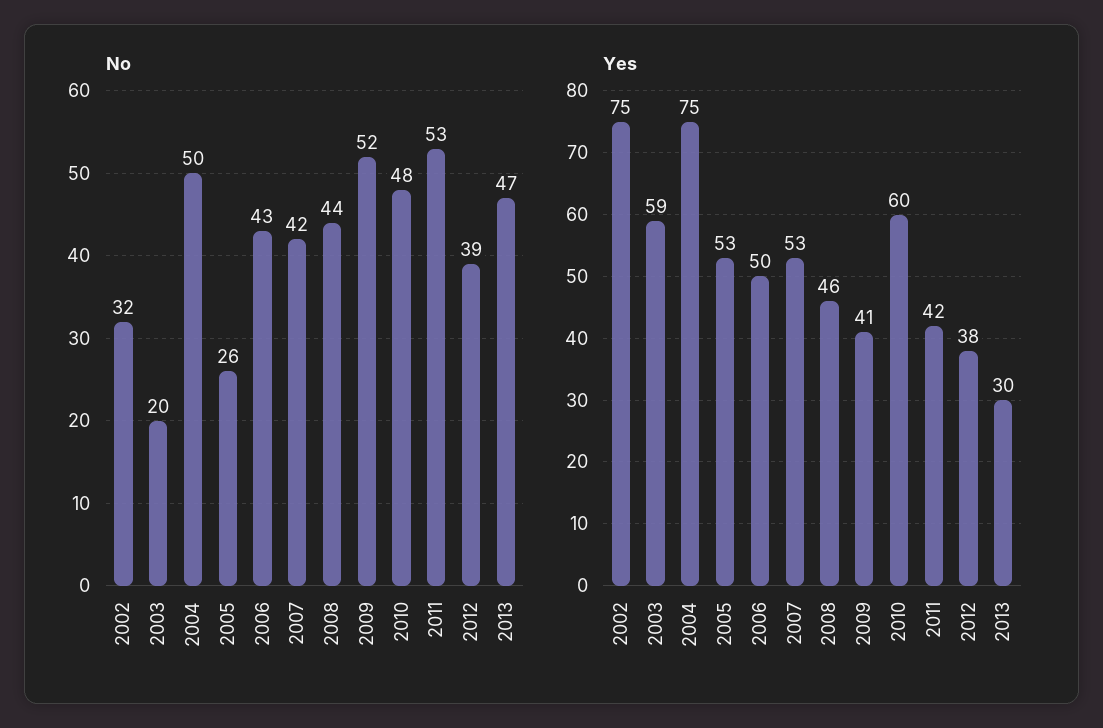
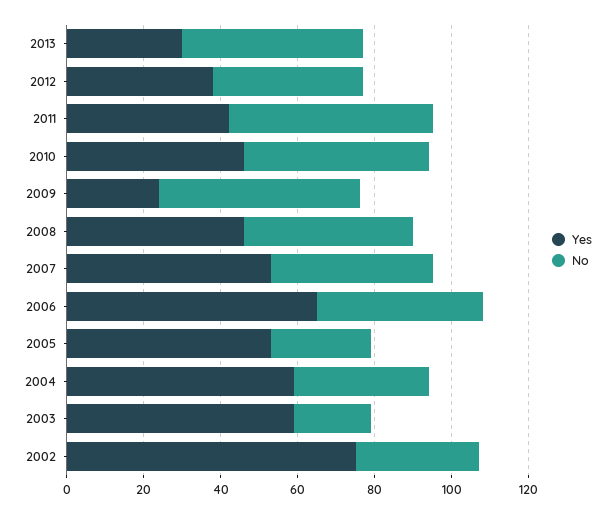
No, 2004: 50 -> 35
Yes, 2004: 75 -> 60
Yes, 2006: 50 -> 65
Yes, 2009: 41 -> 25
Yes, 2010: 60 -> 45

